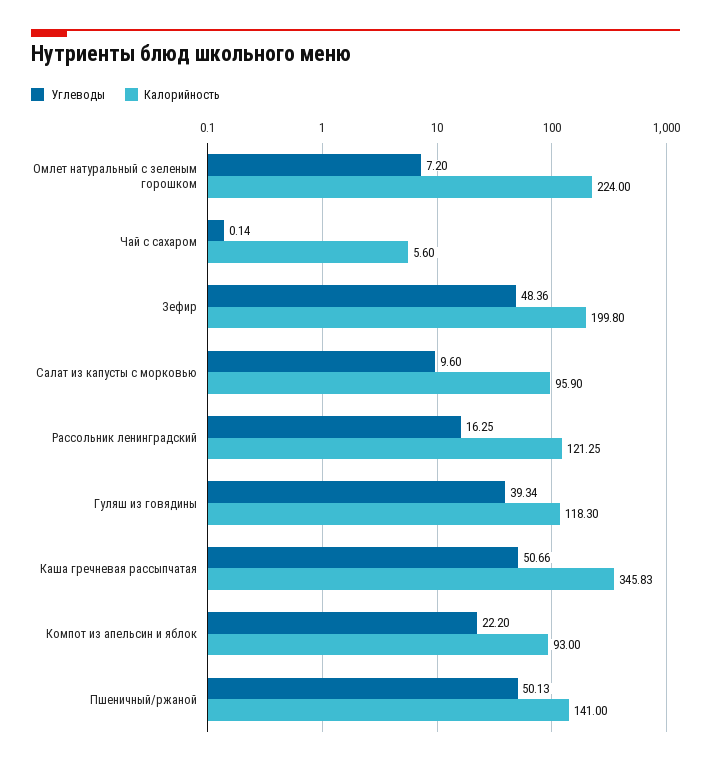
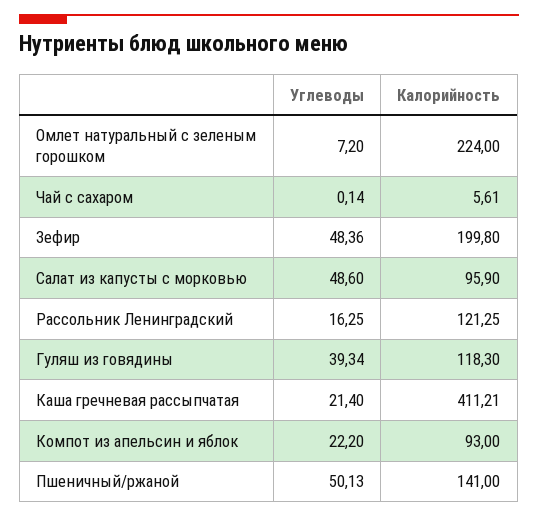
Калорийность, Чай с сахаром: 5.6 -> 5.61
Углеводы, Салат из капусты с морковью: 9.6 -> 48.6
Углеводы, Каша гречневая рассыпчатая: 50.66 -> 21.4
Калорийность, Каша гречневая рассыпчатая: 345.83 -> 411.21

